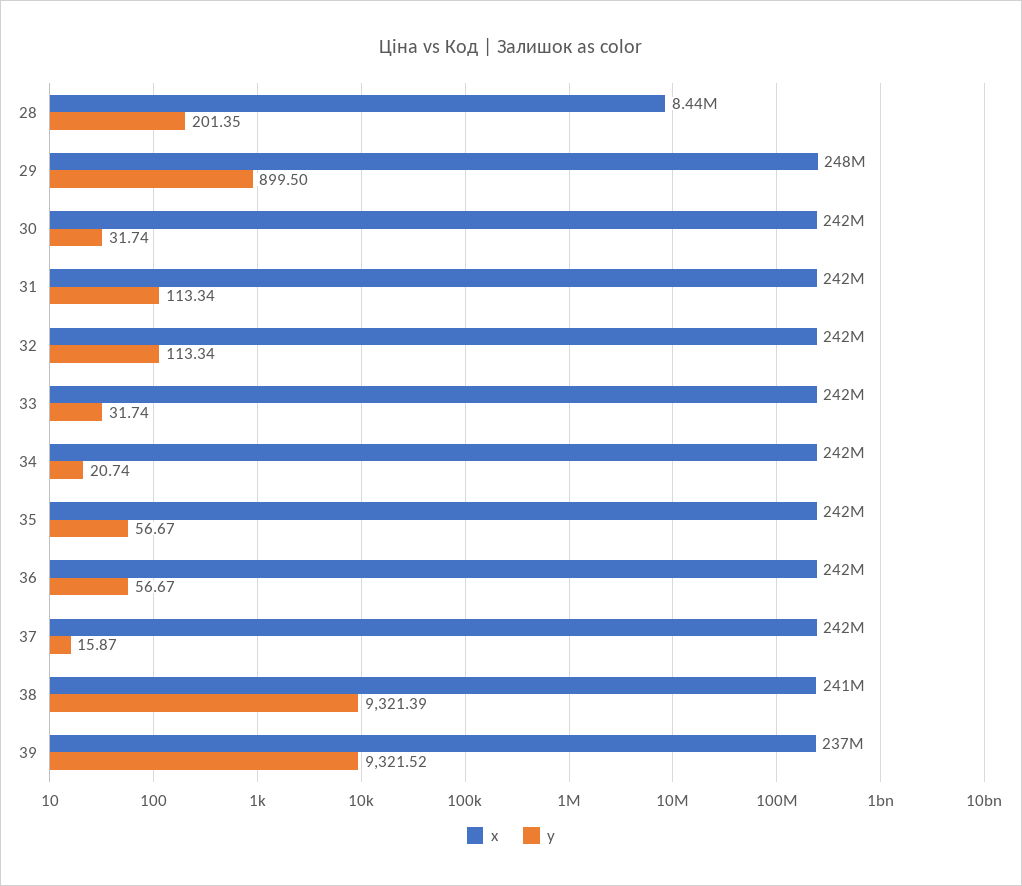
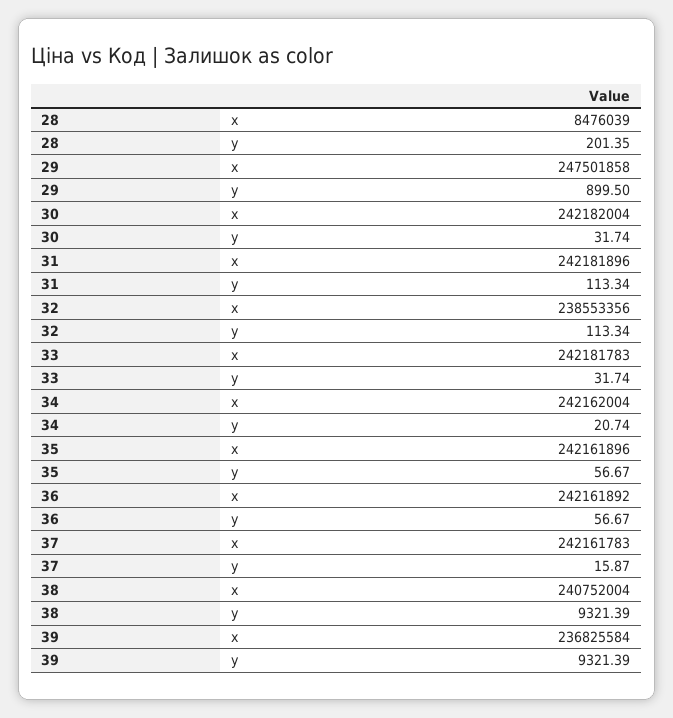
x, 28: 8440000 -> 8476039
x, 32: 242000000 -> 238553356
y, 39: 9321.52 -> 9321.39

